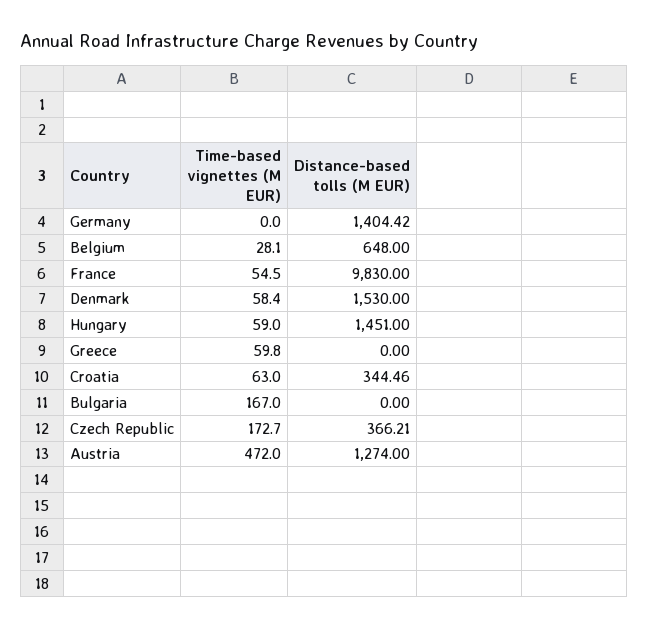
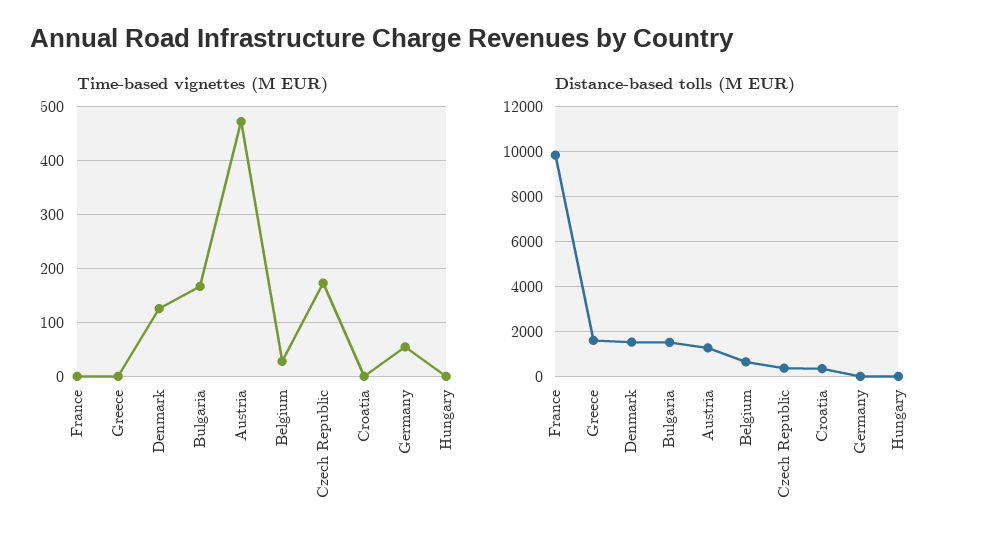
Time-based vignettes (M EUR), Germany: 0 -> 60
Distance-based tolls (M EUR), Germany: 1404.42 -> 0
Time-based vignettes (M EUR), France: 54.5 -> 0
Time-based vignettes (M EUR), Denmark: 58.4 -> 120
Time-based vignettes (M EUR), Hungary: 59 -> 0
Distance-based tolls (M EUR), Hungary: 1451 -> 0
Time-based vignettes (M EUR), Greece: 59.8 -> 0
Distance-based tolls (M EUR), Greece: 0 -> 1500
Time-based vignettes (M EUR), Croatia: 63 -> 0
Distance-based tolls (M EUR), Bulgaria: 0 -> 1500

